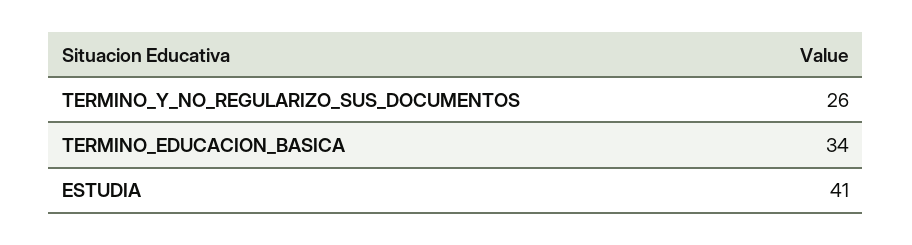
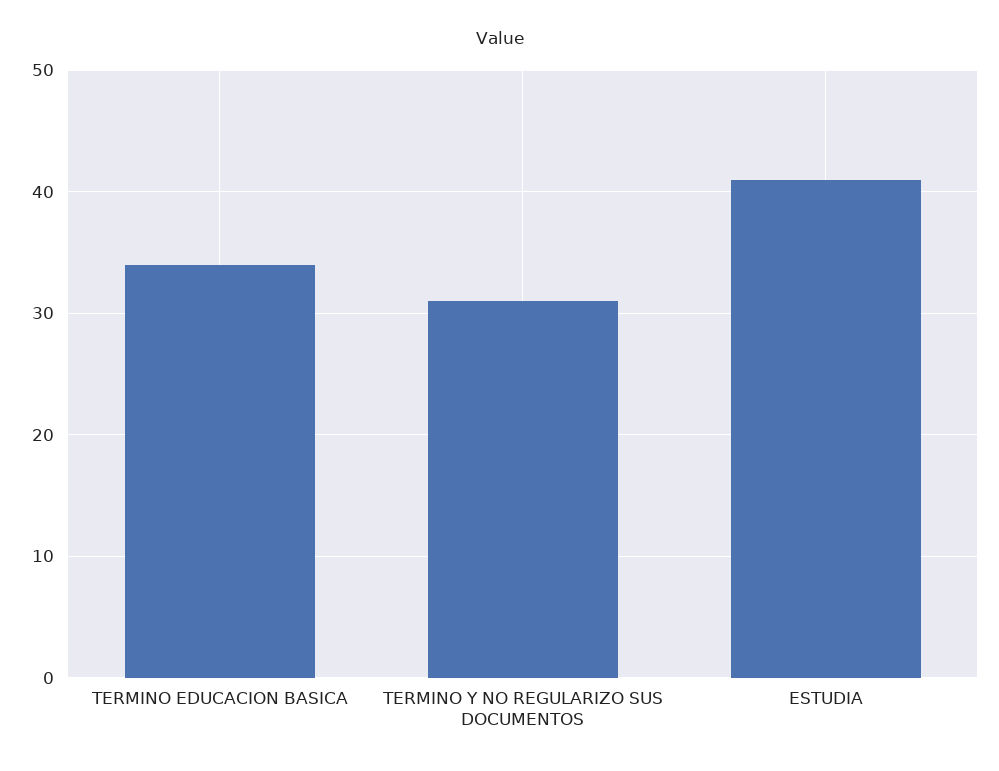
TERMINO_Y_NO_REGULARIZO_SUS_DOCUMENTOS: 26 -> 31

